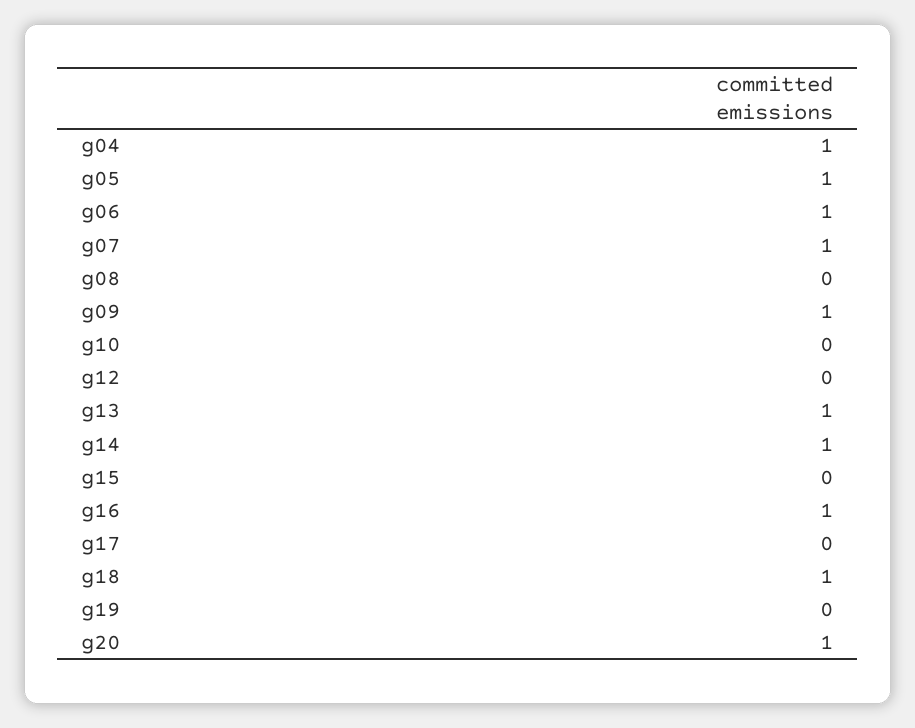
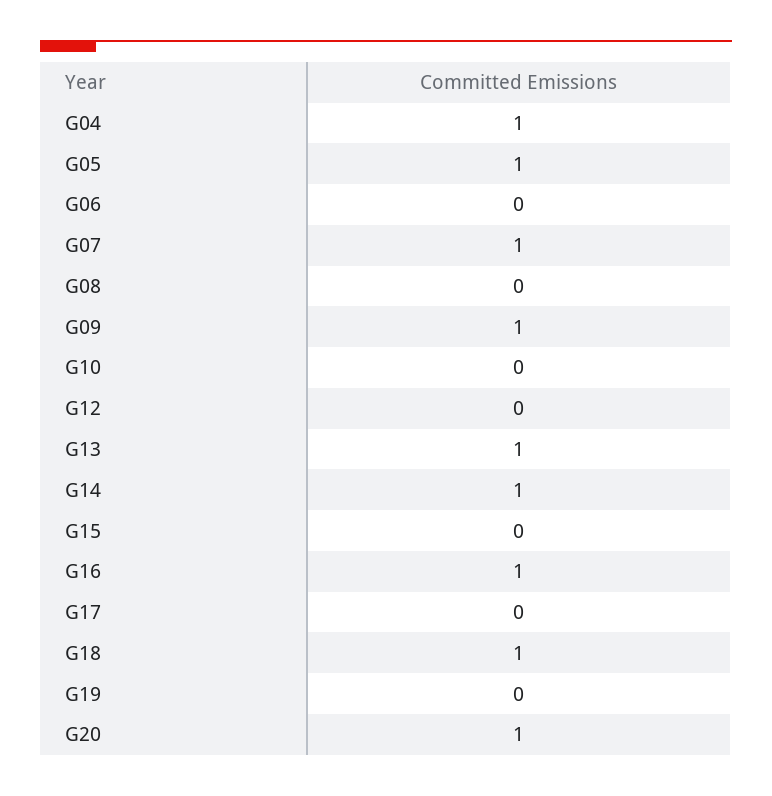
g06: 1 -> 0

